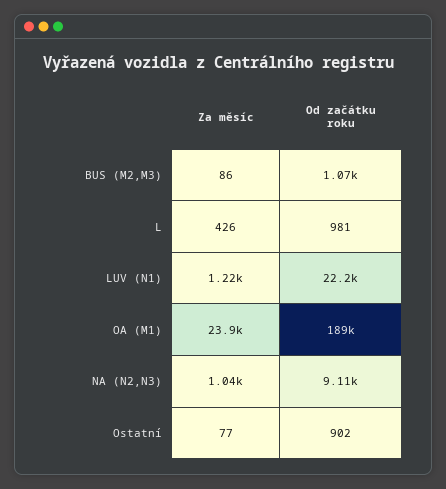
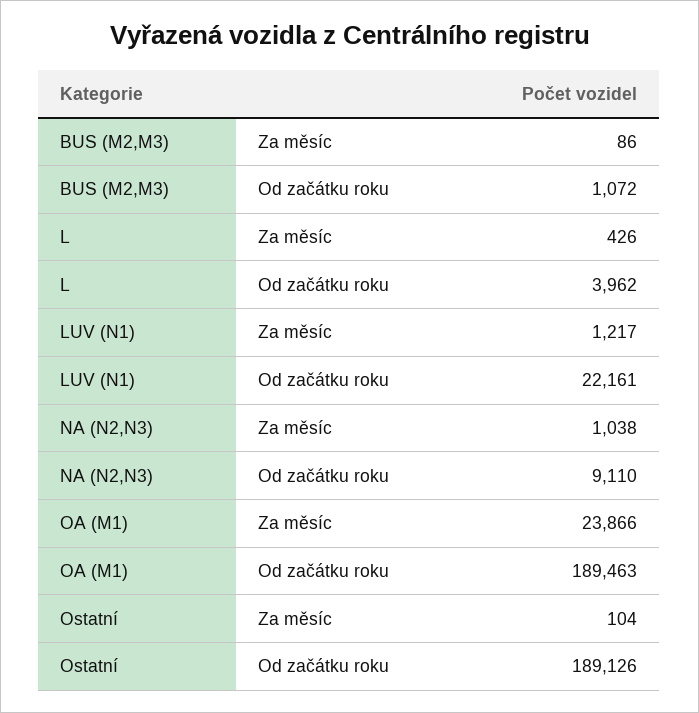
Od začátku roku, L: 981 -> 3962
Za měsíc, Ostatní: 77 -> 104
Od začátku roku, Ostatní: 902 -> 189126

